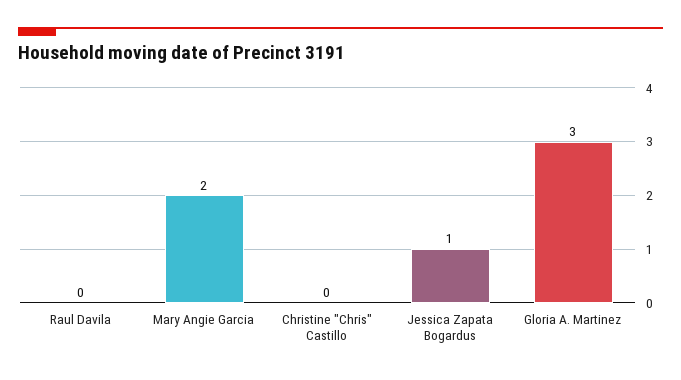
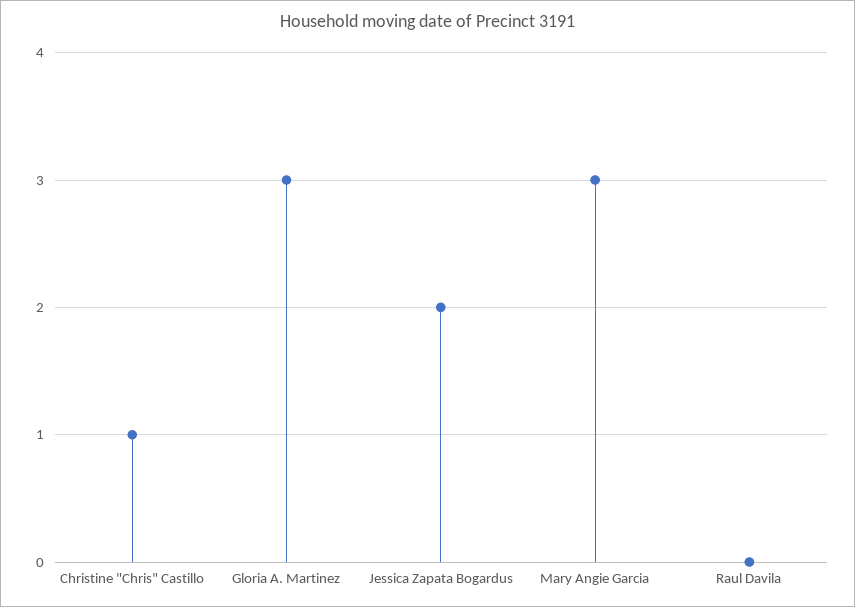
Mary Angie Garcia: 2 -> 3
Christine "Chris" Castillo: 0 -> 1
Jessica Zapata Bogardus: 1 -> 2

